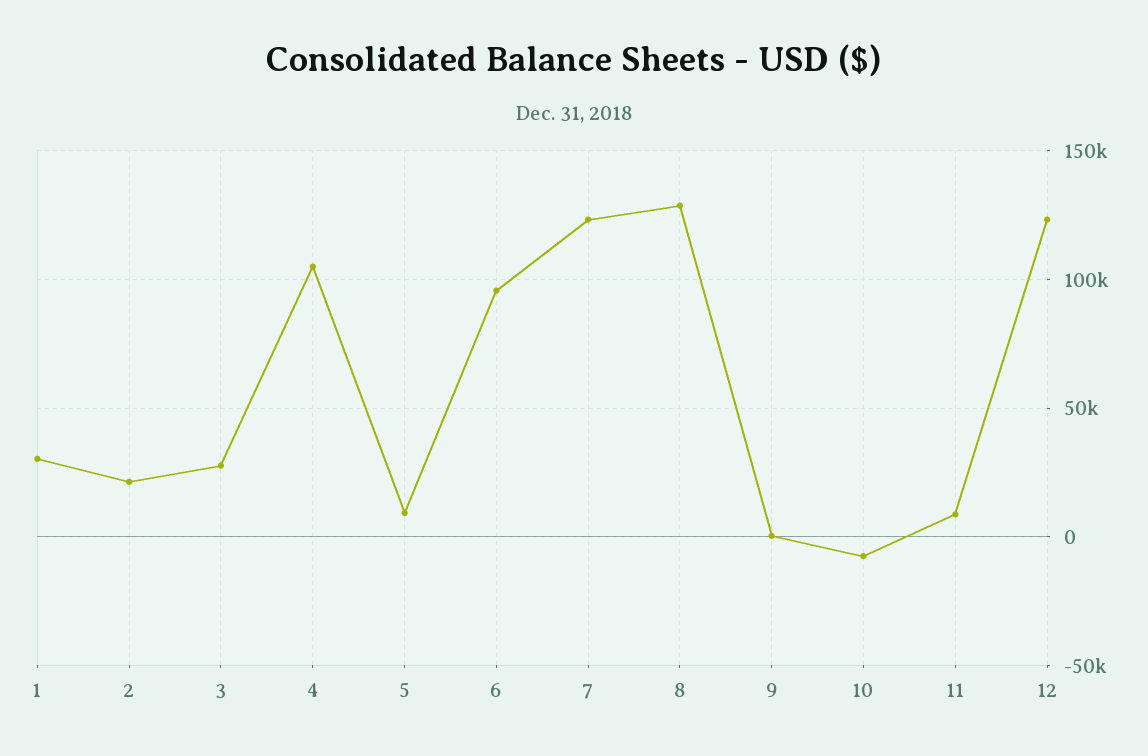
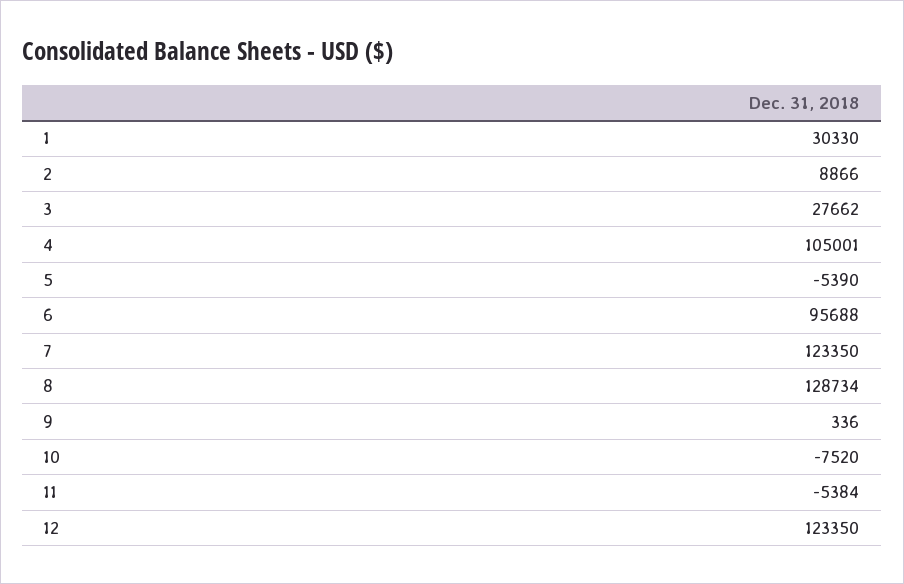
2: 20000 -> 8866
5: 10000 -> -5390
11: 10000 -> -5384

